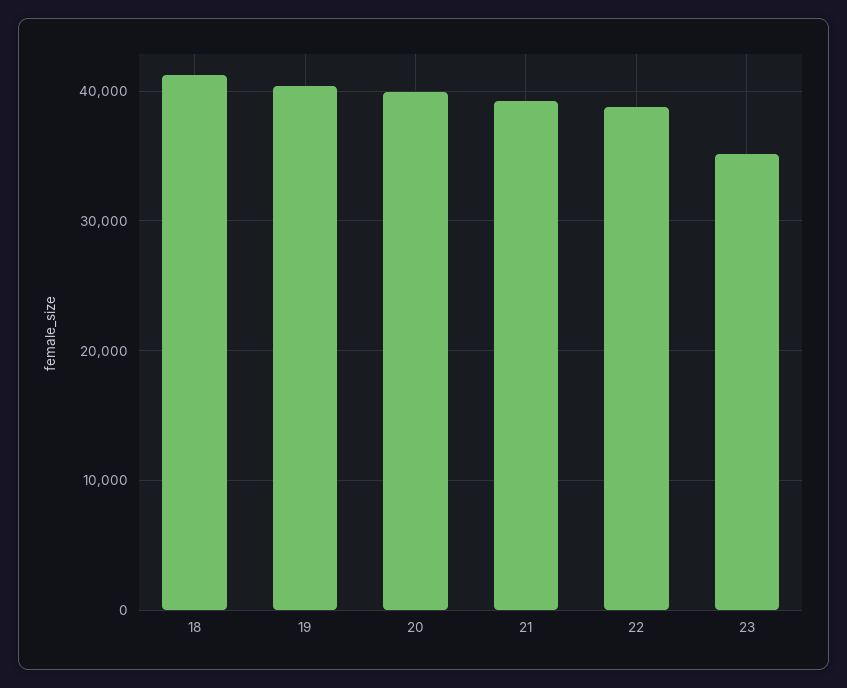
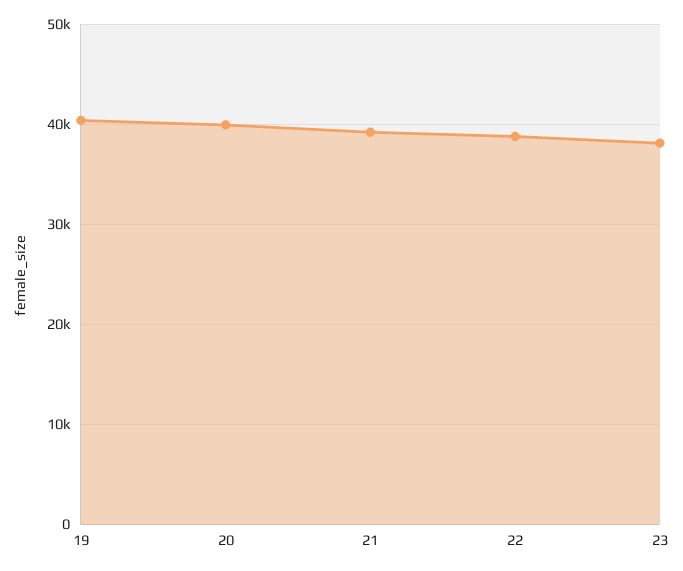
18: 41000 -> none
23: 35000 -> 38000

